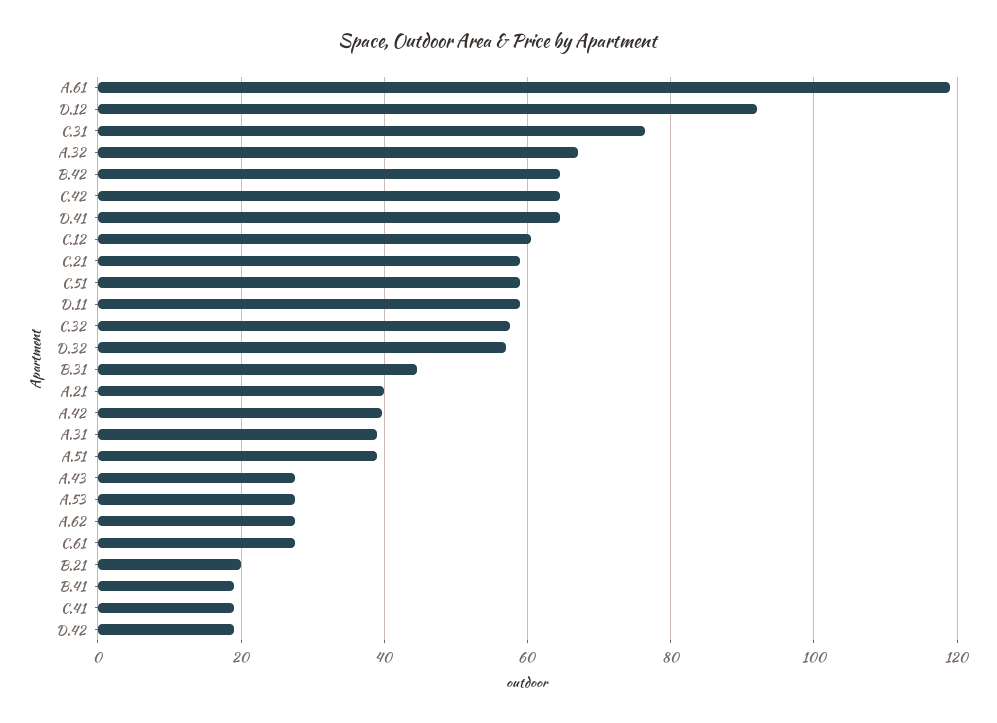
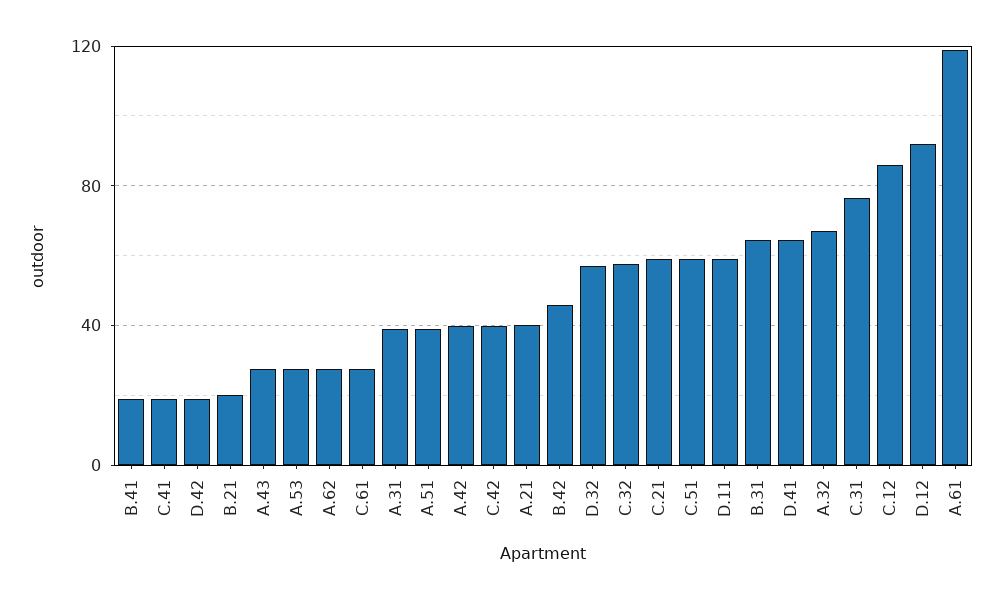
B.42: 64 -> 45
C.42: 64 -> 40
C.12: 60 -> 85
B.31: 44 -> 65

